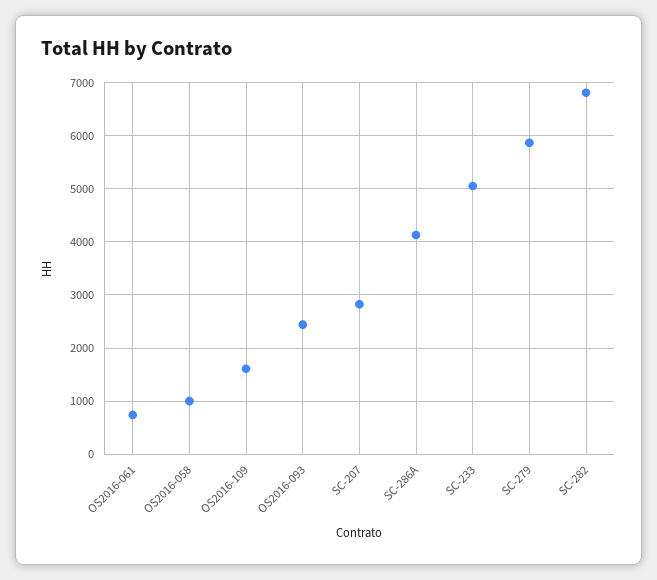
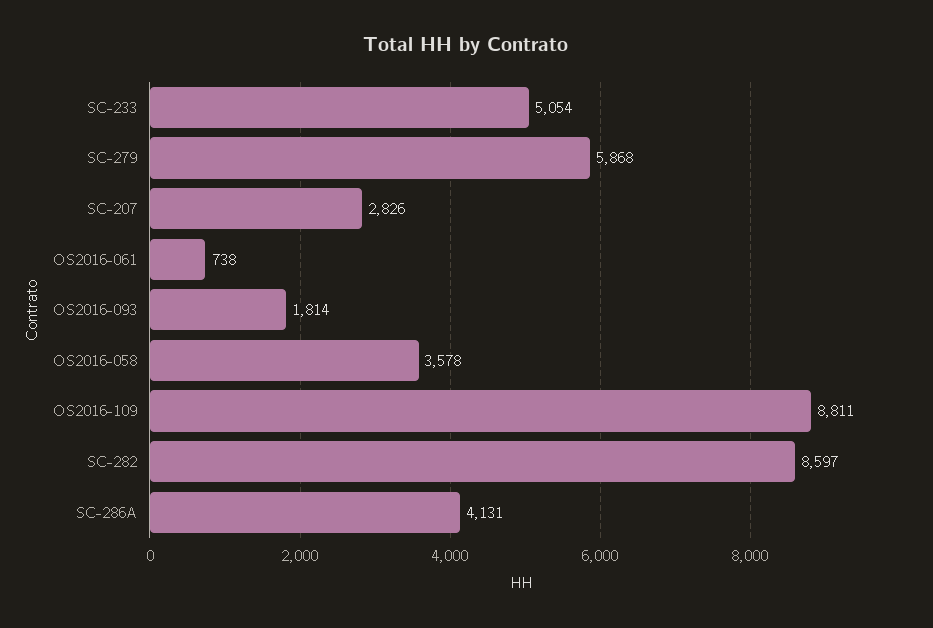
OS2016-058: 1000 -> 3578
OS2016-109: 1600 -> 8811
OS2016-093: 2400 -> 1814
SC-282: 6800 -> 8597

